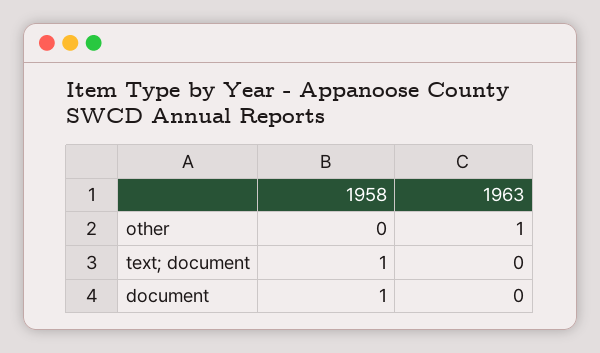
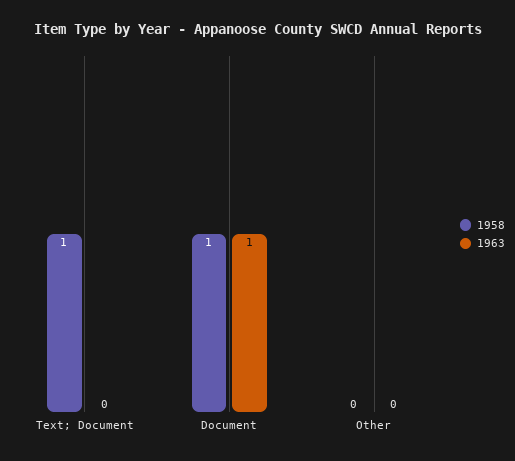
1963, other: 1 -> 0
1963, document: 0 -> 1

